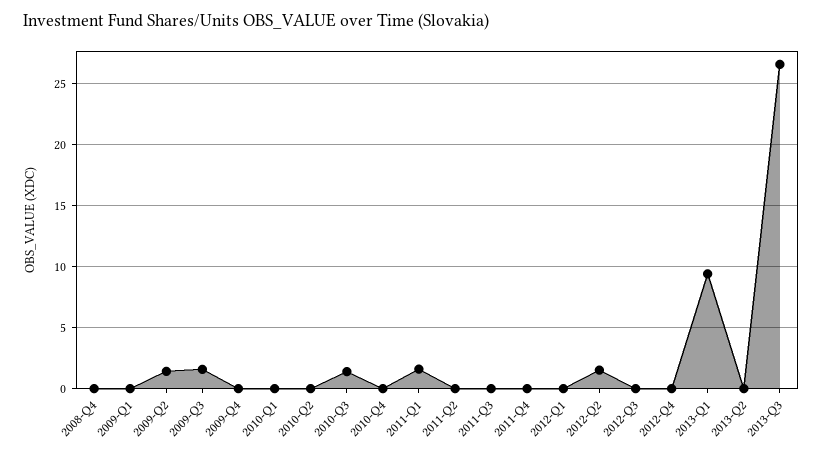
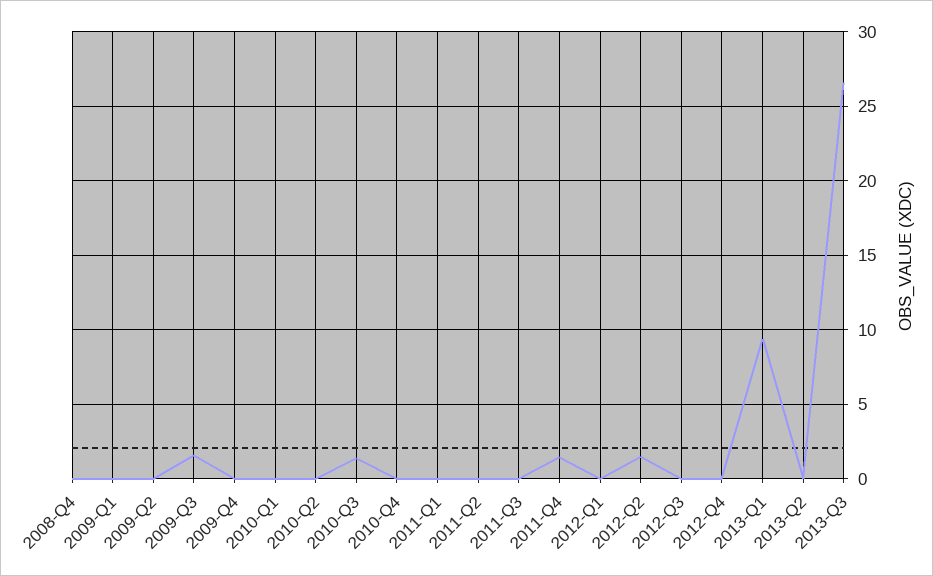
2009-Q2: 1.5 -> 0
2011-Q1: 1.5 -> 0
2011-Q4: 0 -> 1.5

